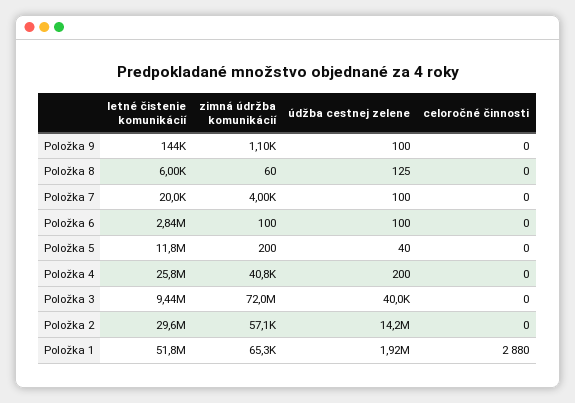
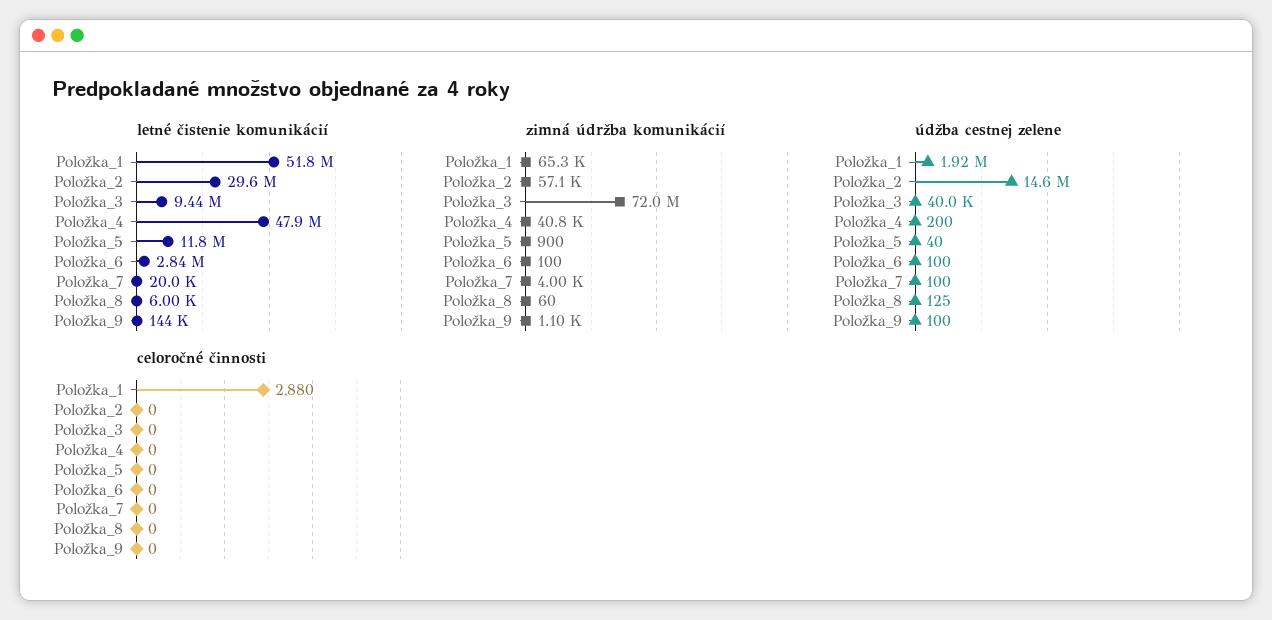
zimná údržba komunikácií, Položka 5: 200 -> 900
letné čistenie komunikácií, Položka 4: 25800000 -> 47900000
údžba cestnej zelene, Položka 2: 14200000 -> 14600000

